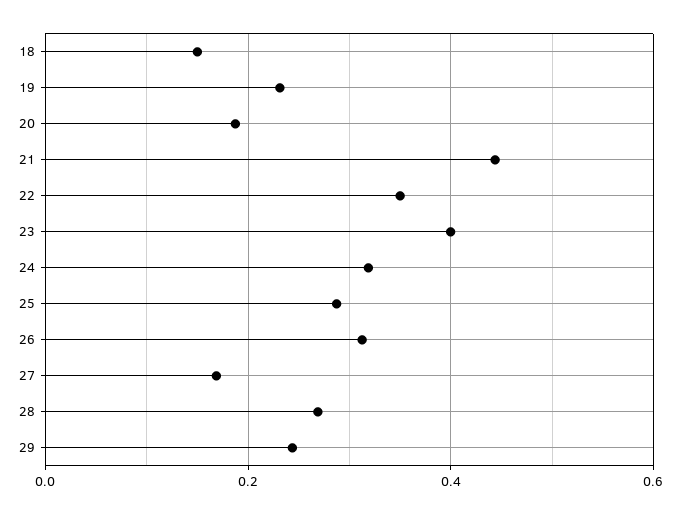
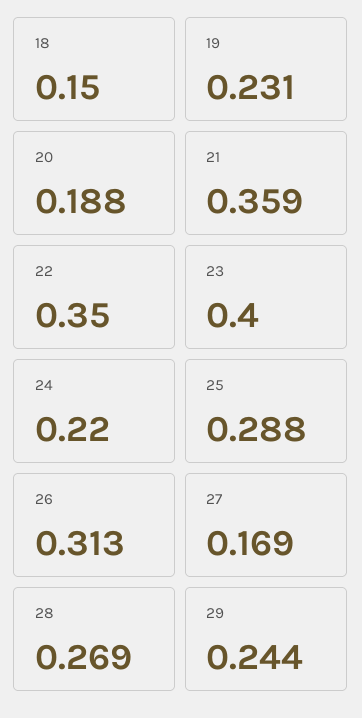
21: 0.44 -> 0.359
24: 0.32 -> 0.22

